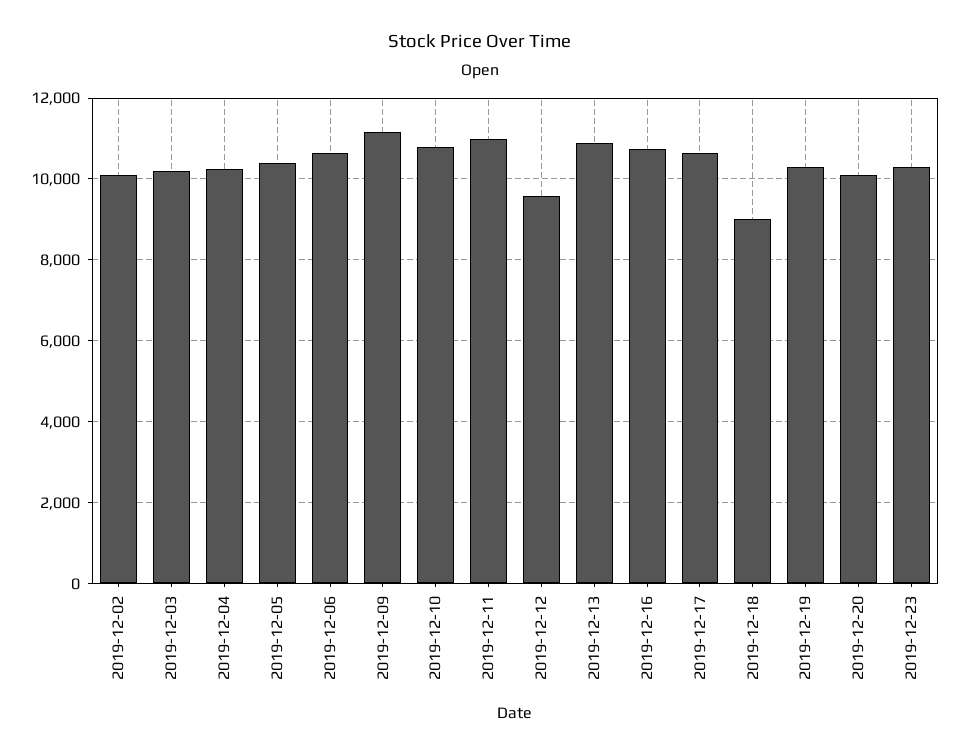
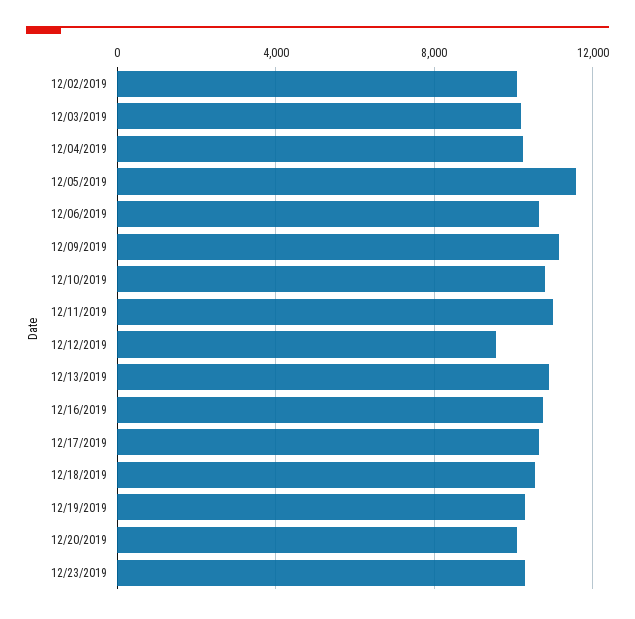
2019-12-05: 10400 -> 11500
2019-12-18: 9000 -> 10500

